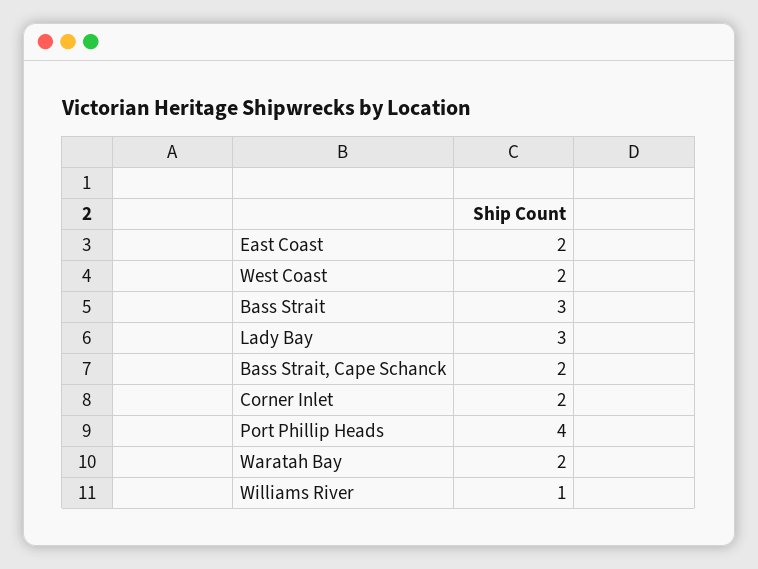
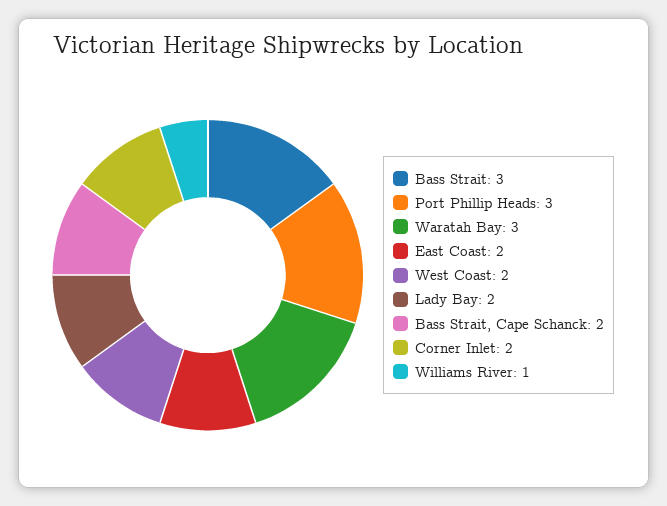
Lady Bay: 3 -> 2
Port Phillip Heads: 4 -> 3
Waratah Bay: 2 -> 3

